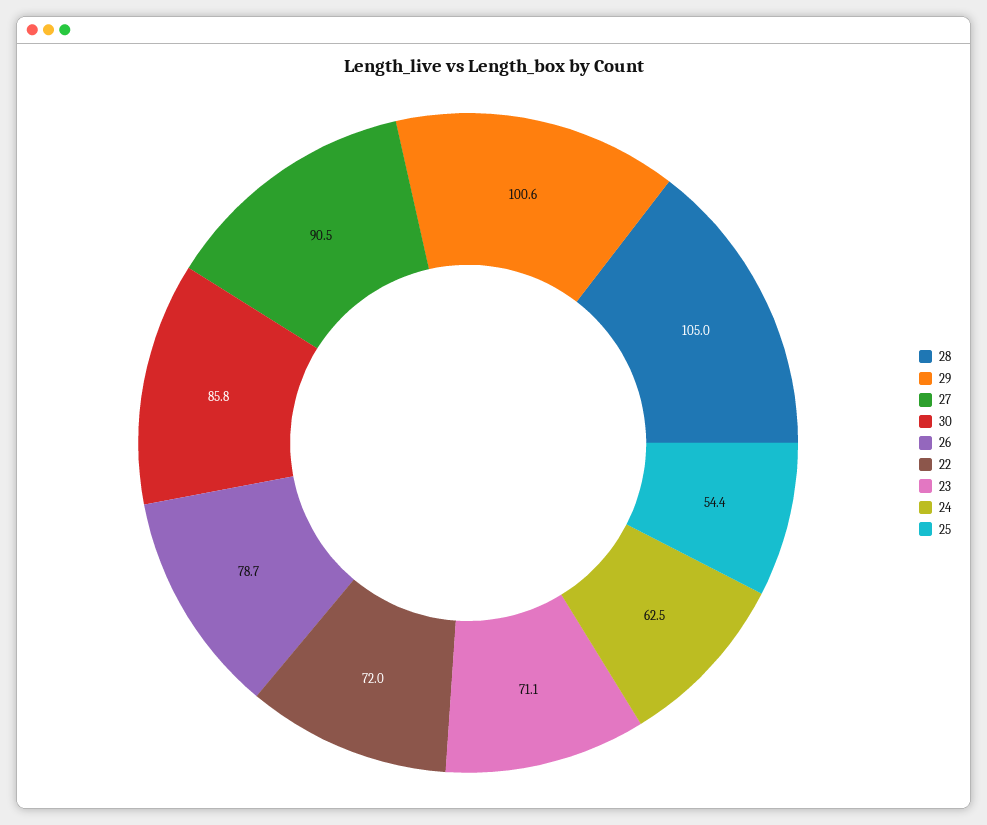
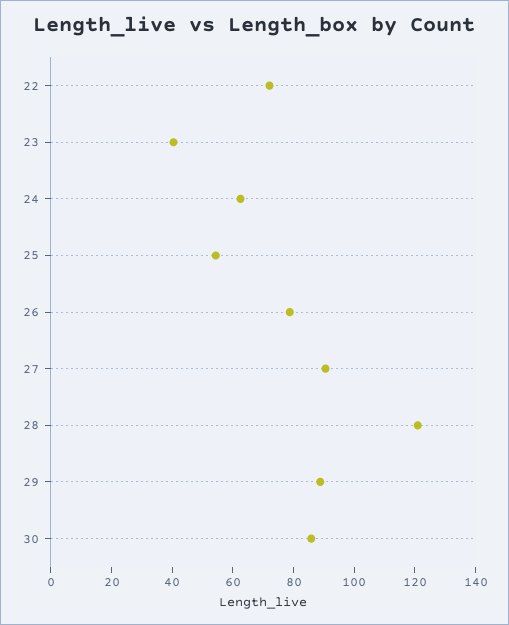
28: 105 -> 120
29: 100.6 -> 90
23: 71.1 -> 40

